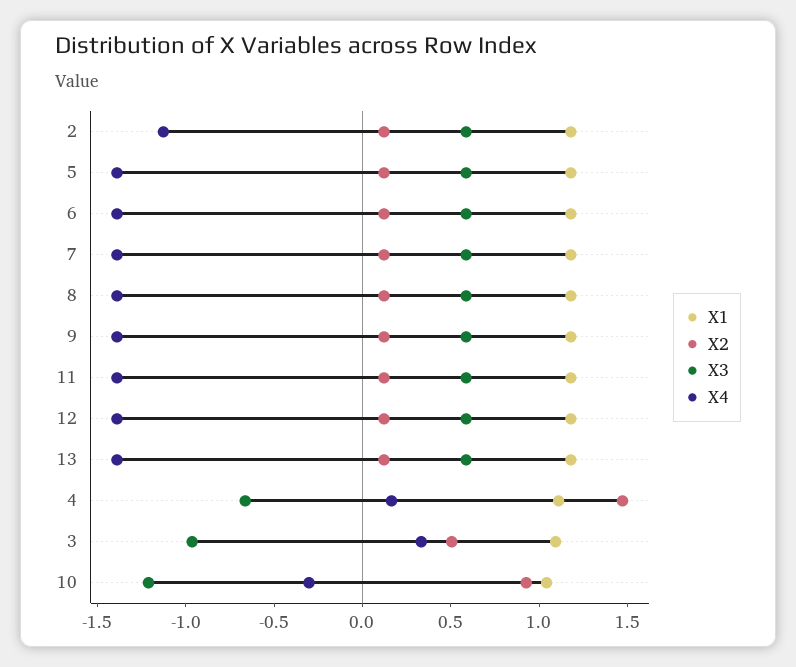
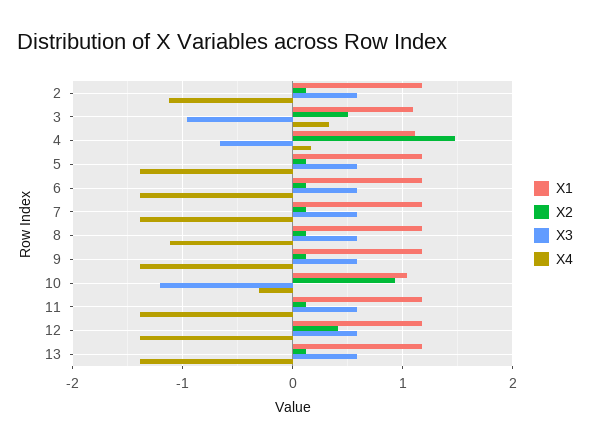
X4, 8: -1.4 -> -1.1
X2, 12: 0.1 -> 0.4

